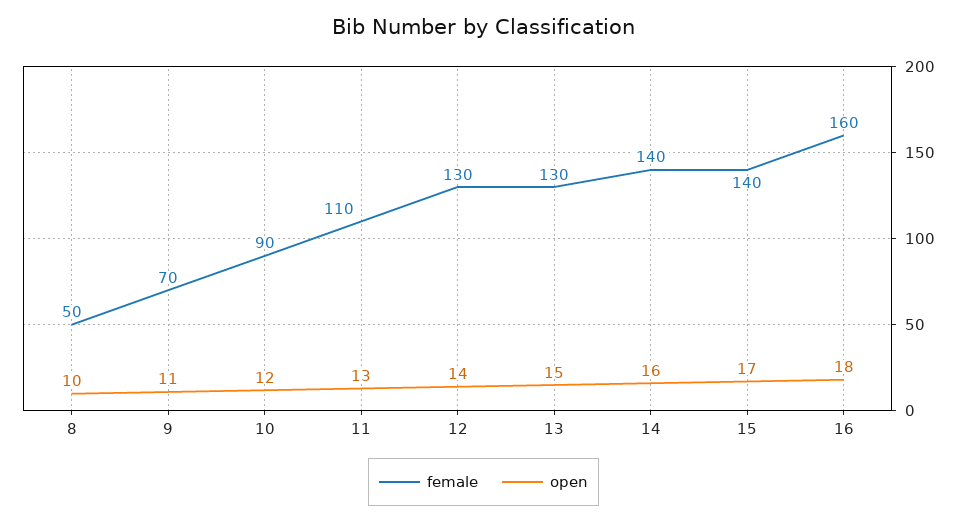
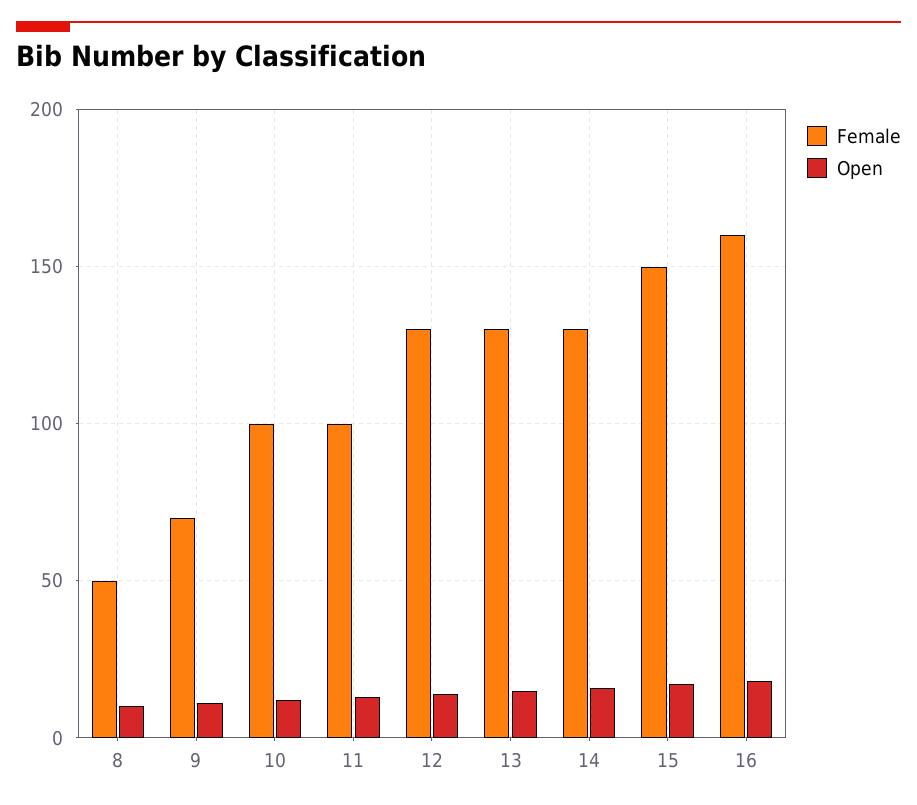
female, 10: 90 -> 100
female, 11: 110 -> 100
female, 14: 140 -> 130
female, 15: 140 -> 150

